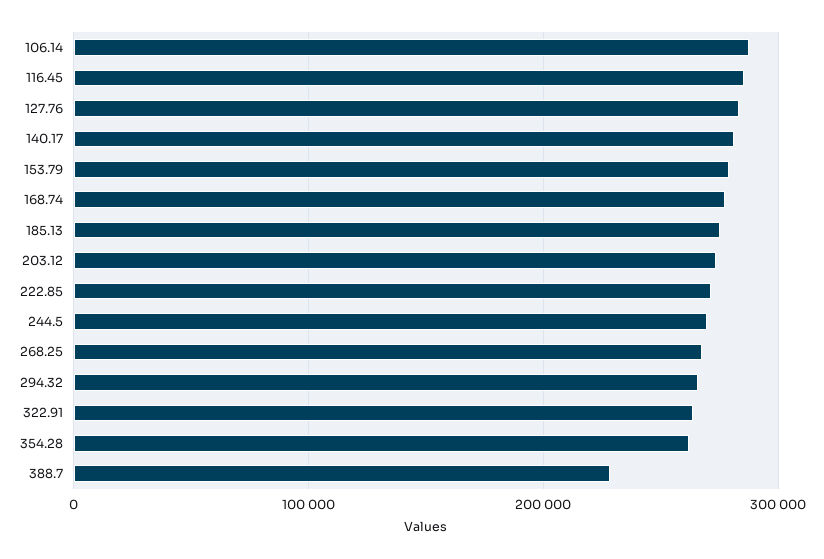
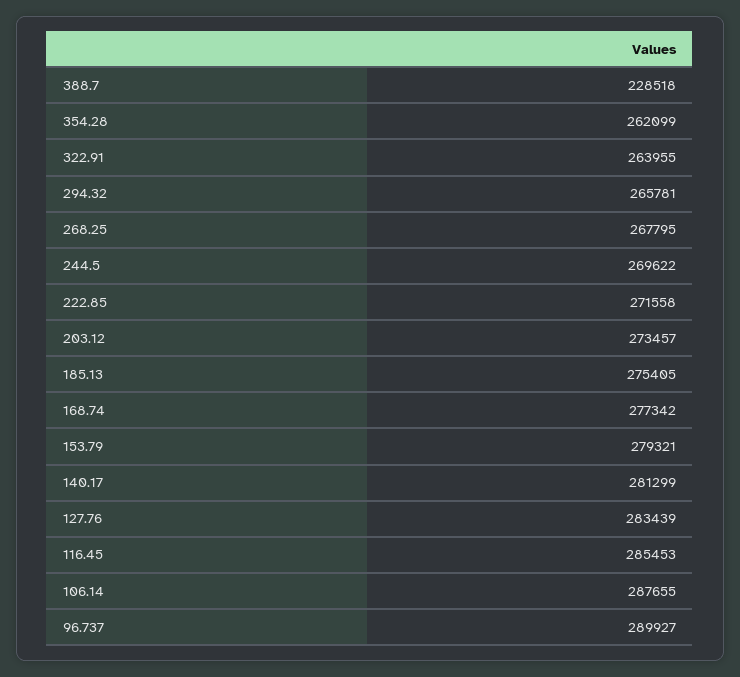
96.737: none -> 289927

